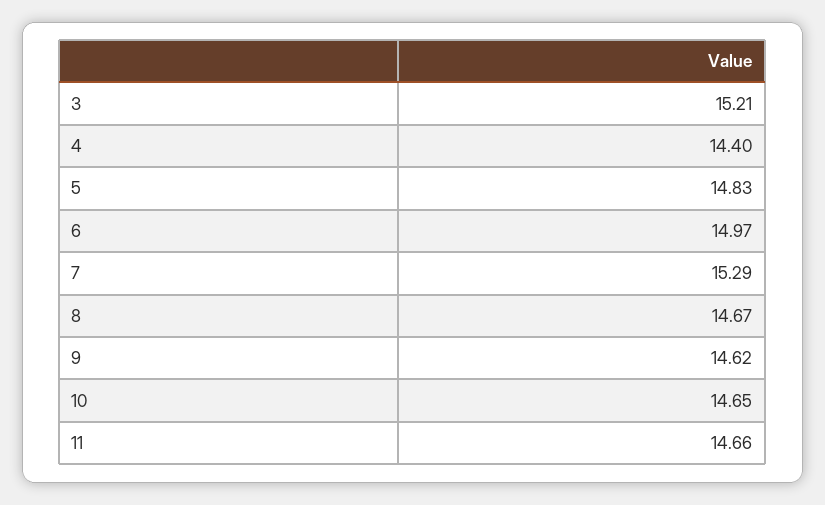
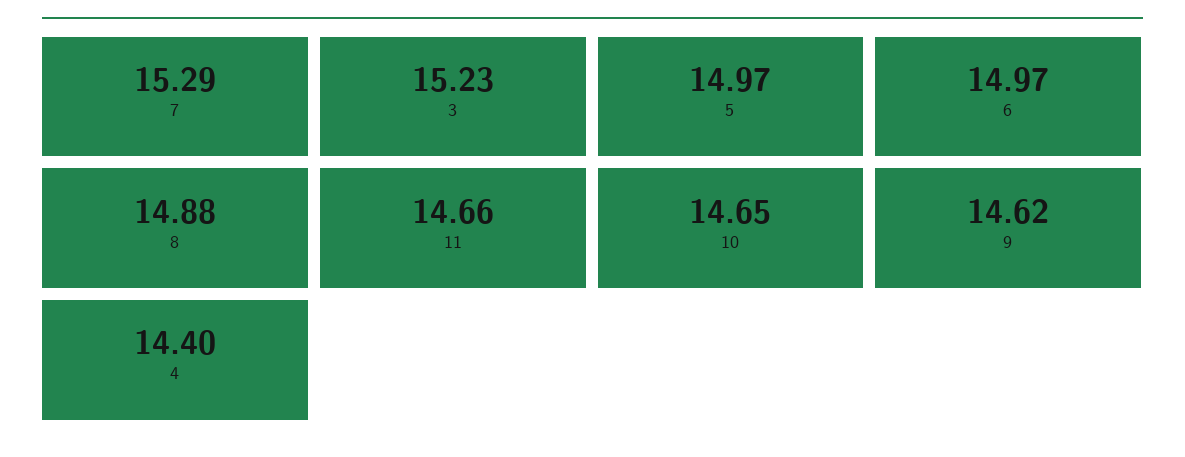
3: 15.21 -> 15.23
5: 14.83 -> 14.97
8: 14.67 -> 14.88

